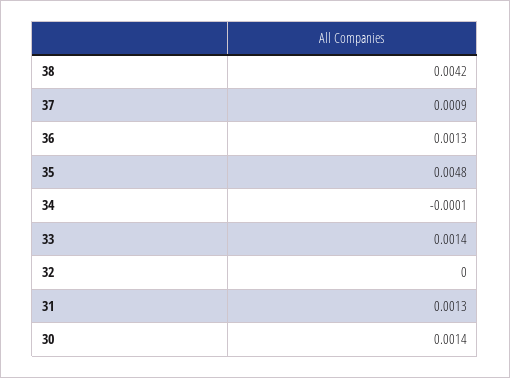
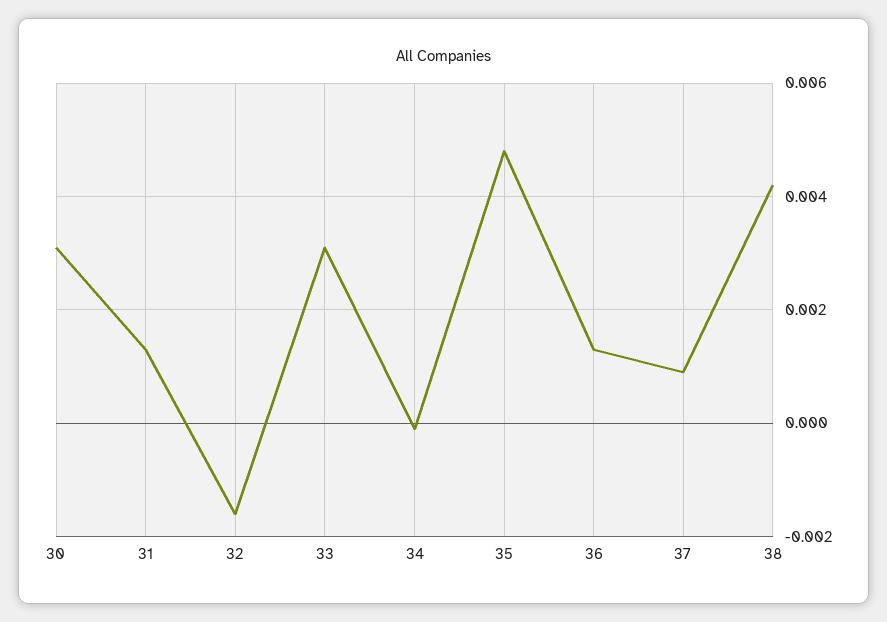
33: 0.0014 -> 0.003
32: 0 -> -0.0015
30: 0.0014 -> 0.003

